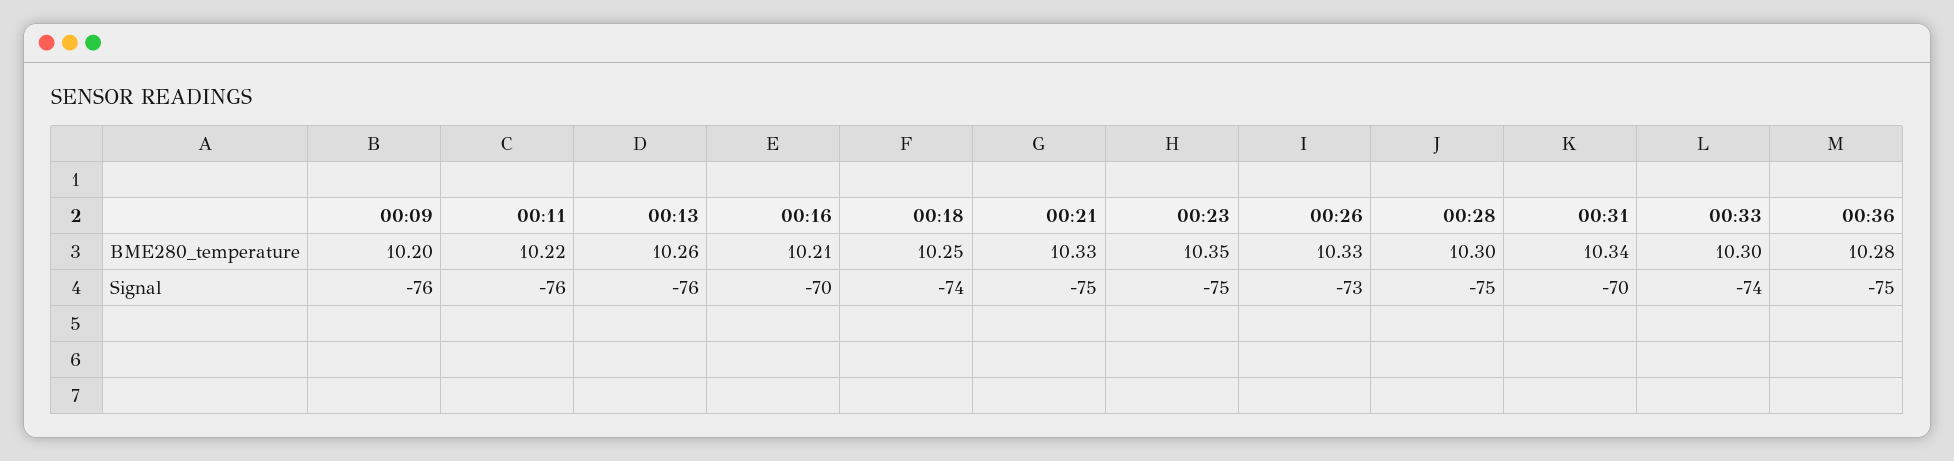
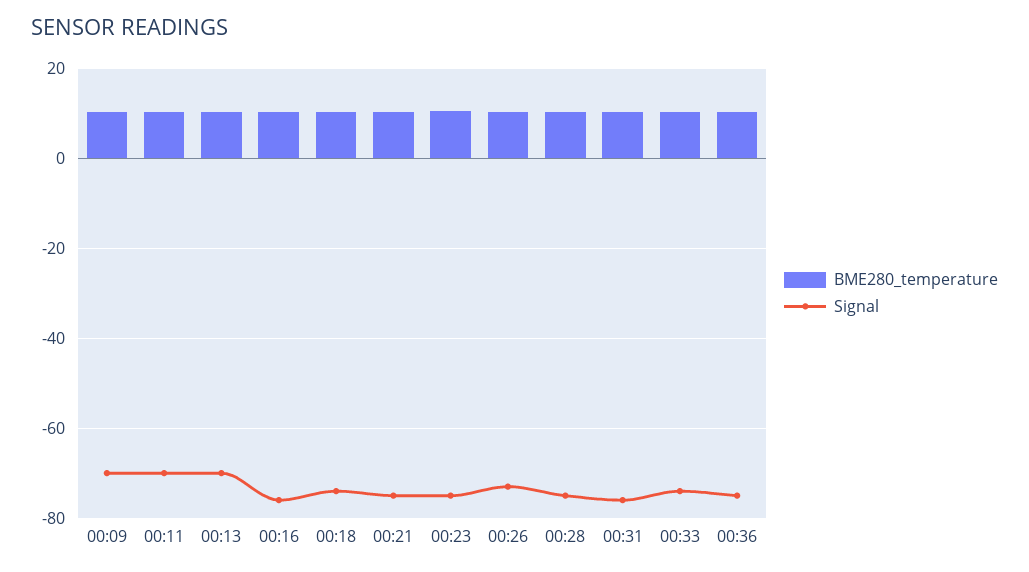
Signal, 00:09: -76 -> -70
Signal, 00:11: -76 -> -70
Signal, 00:13: -76 -> -70
Signal, 00:16: -70 -> -76
Signal, 00:31: -70 -> -76

